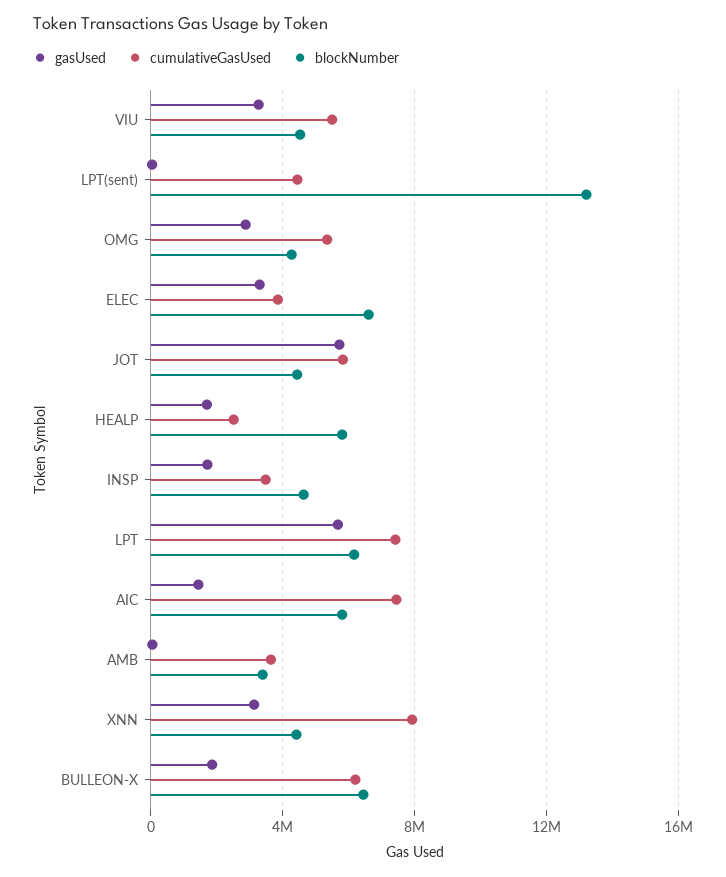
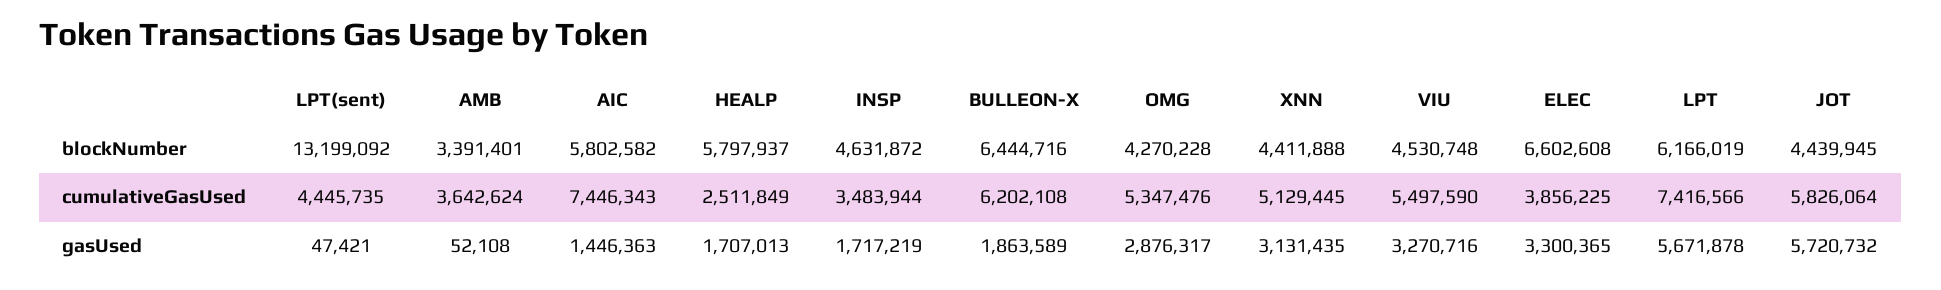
cumulativeGasUsed, XNN: 8000000 -> 5129445

